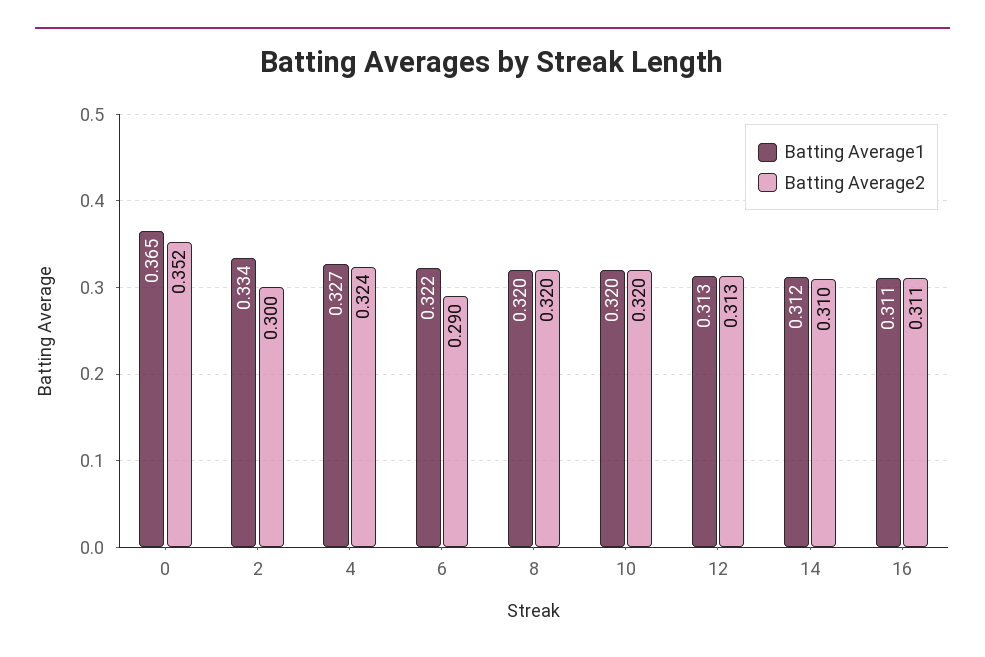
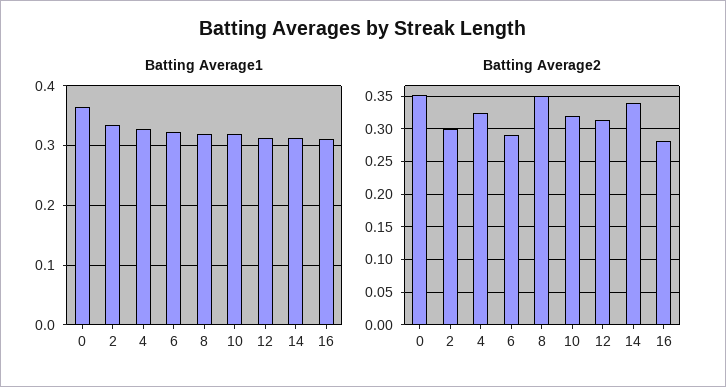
Batting Average2, 8: 0.32 -> 0.35
Batting Average2, 14: 0.31 -> 0.34
Batting Average2, 16: 0.311 -> 0.28

